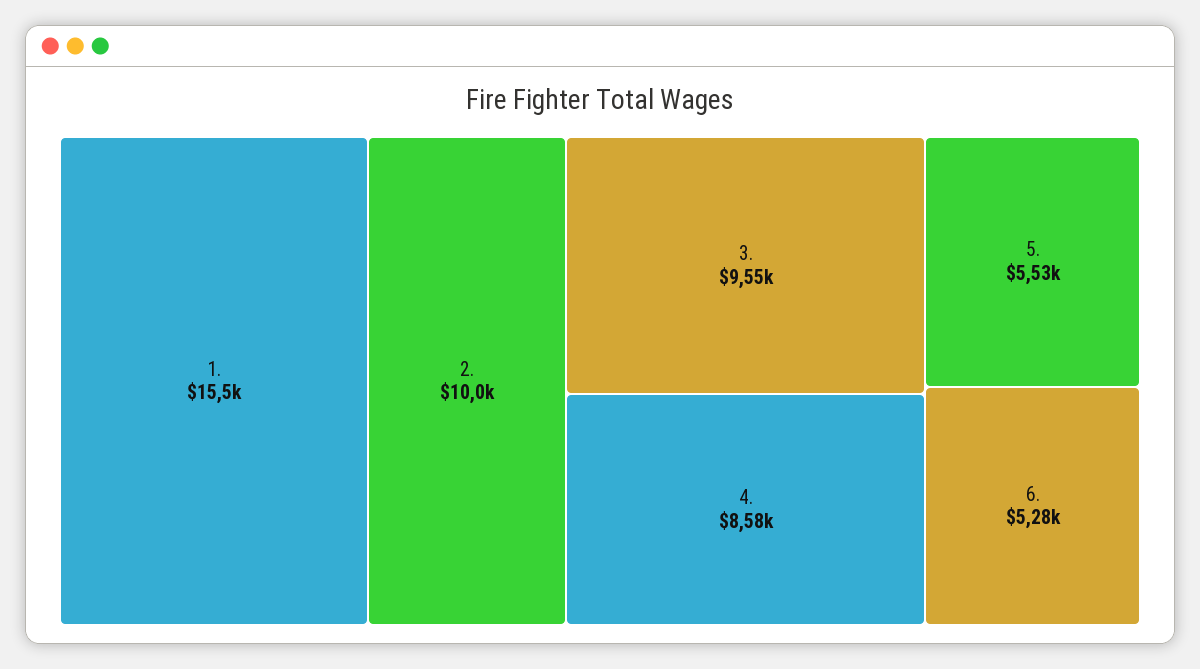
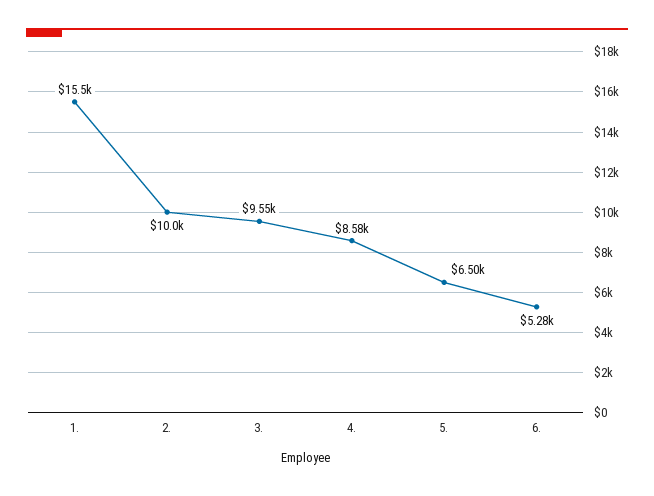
5.: 5530 -> 6500

